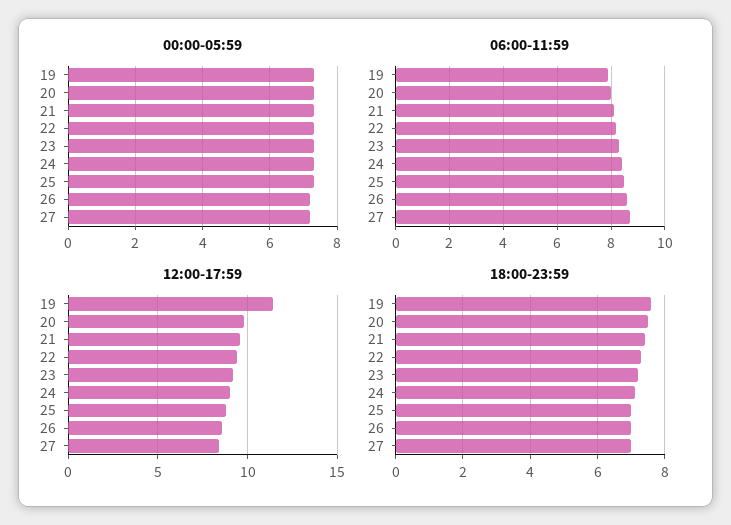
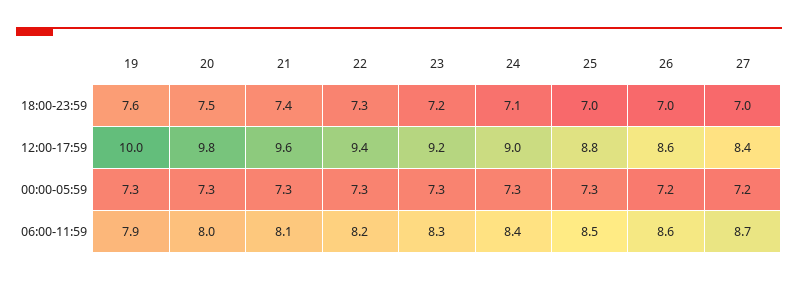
12:00-17:59, 19: 11.5 -> 10

